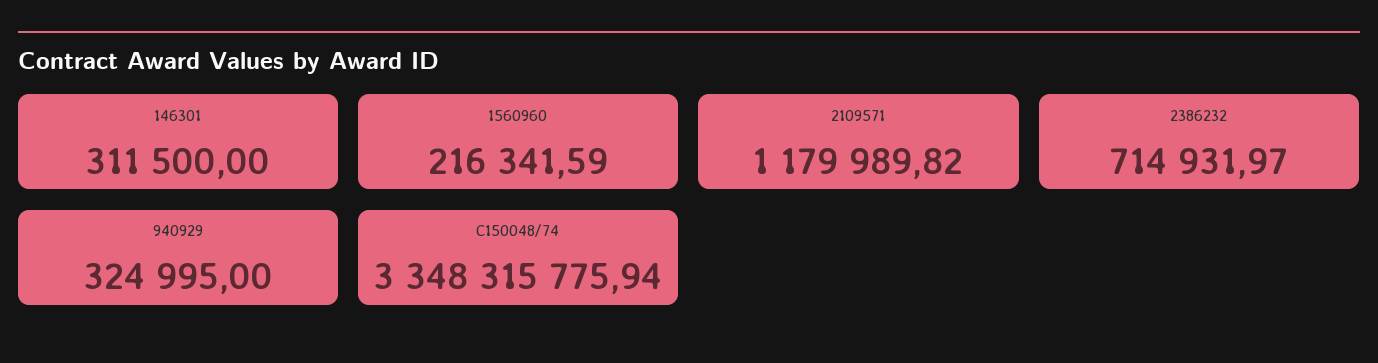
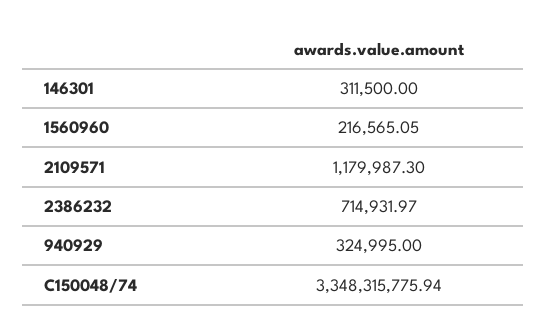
1560960: 216341.59 -> 216565.05
2109571: 1179989.82 -> 1179987.3

